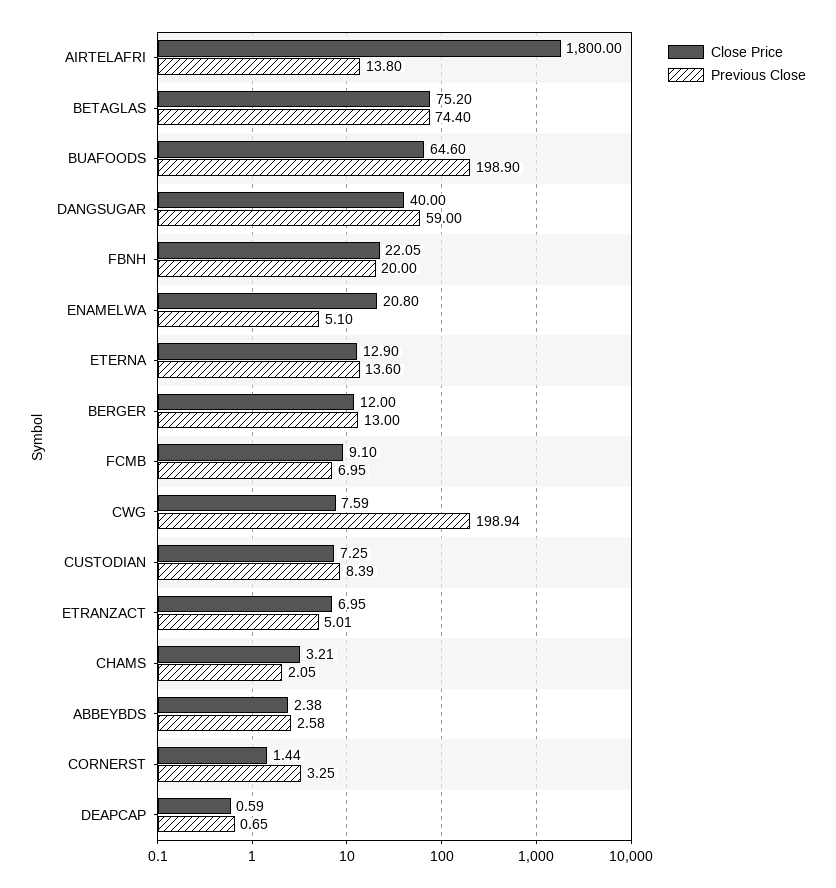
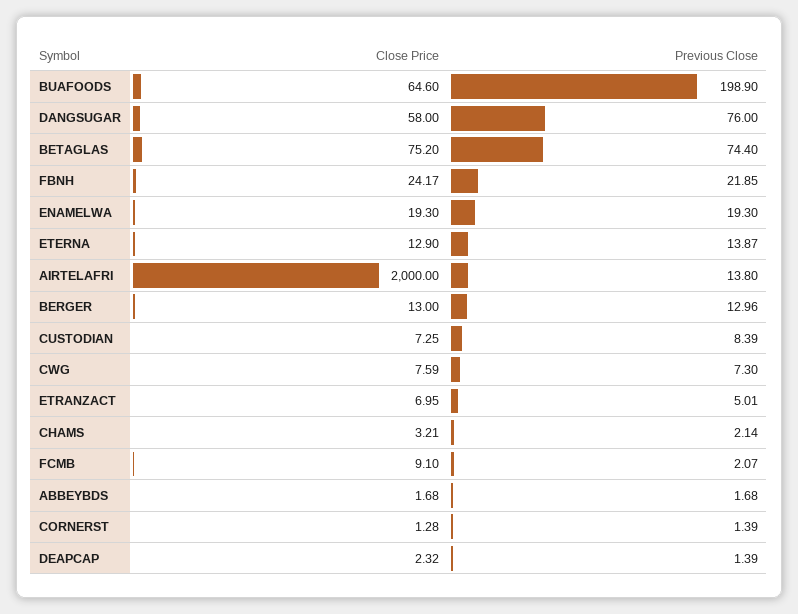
Close Price, AIRTELAFRI: 1800 -> 2000
Close Price, DANGSUGAR: 40 -> 58
Previous Close, DANGSUGAR: 59 -> 76
Close Price, FBNH: 22.05 -> 24.17
Previous Close, FBNH: 20 -> 21.85
Close Price, ENAMELWA: 20.8 -> 19.3
Previous Close, ENAMELWA: 5.1 -> 19.3
Previous Close, ETERNA: 13.6 -> 13.87
Close Price, BERGER: 12 -> 13
Previous Close, BERGER: 13 -> 12.96
Previous Close, FCMB: 6.95 -> 2.07
Previous Close, CWG: 198.94 -> 7.3
Previous Close, CHAMS: 2.05 -> 2.14
Close Price, ABBEYBDS: 2.38 -> 1.68
Previous Close, ABBEYBDS: 2.58 -> 1.68
Close Price, CORNERST: 1.44 -> 1.28
Previous Close, CORNERST: 3.25 -> 1.39
Close Price, DEAPCAP: 0.59 -> 2.32
Previous Close, DEAPCAP: 0.65 -> 1.39

